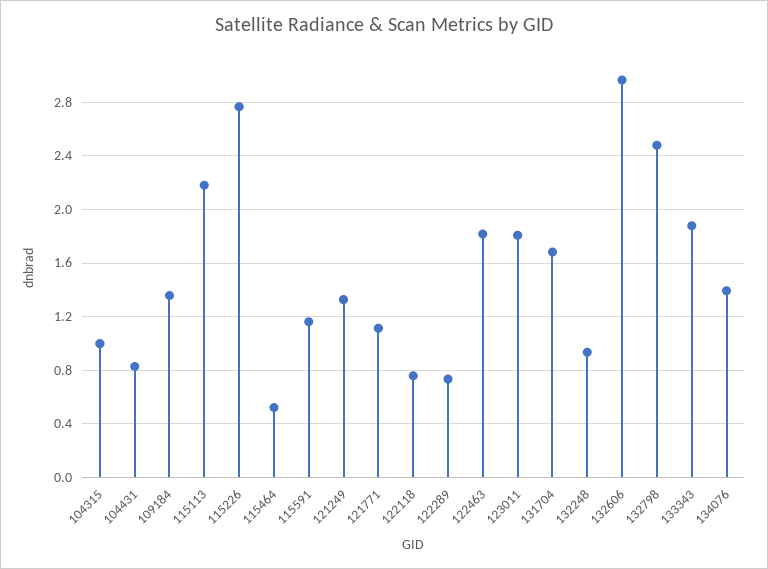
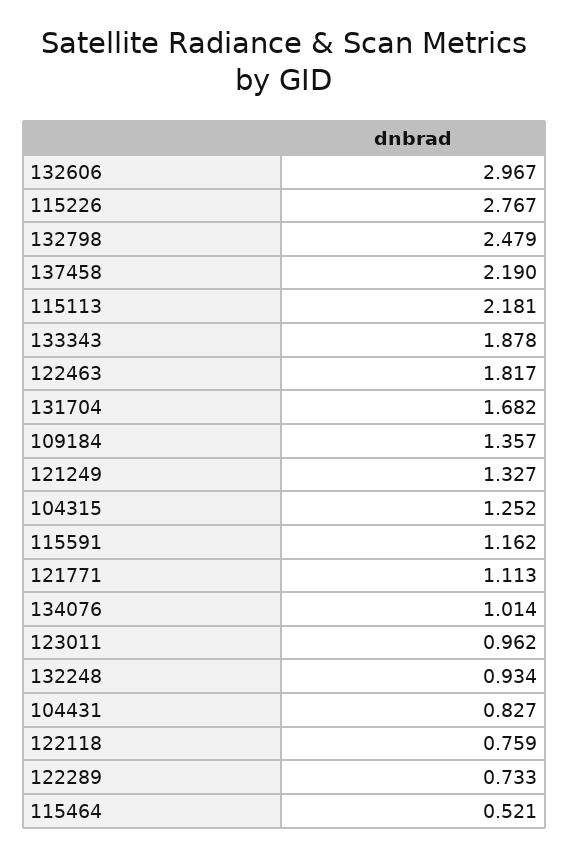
104315: 1 -> 1.252
123011: 1.8 -> 0.962
134076: 1.4 -> 1.014
137458: none -> 2.19

